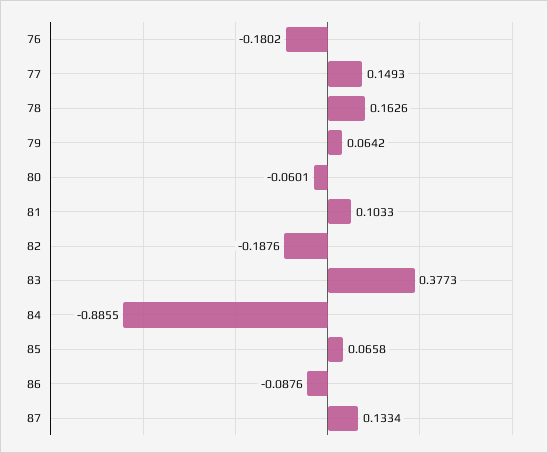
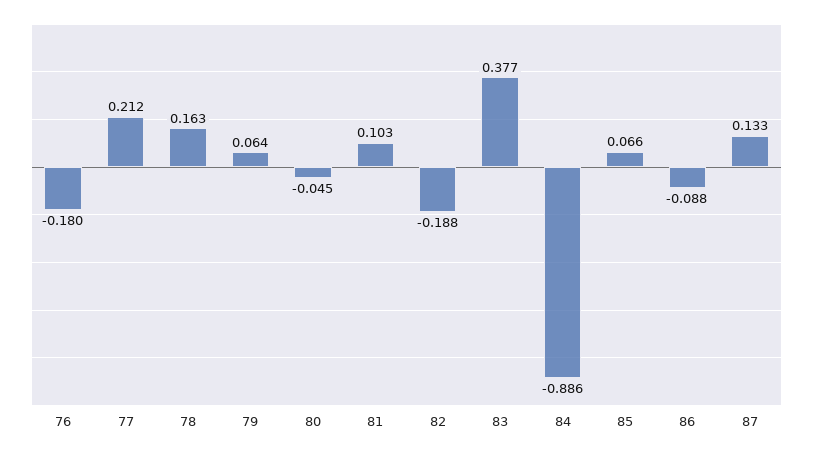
77: 0.1493 -> 0.212
80: -0.0601 -> -0.045

